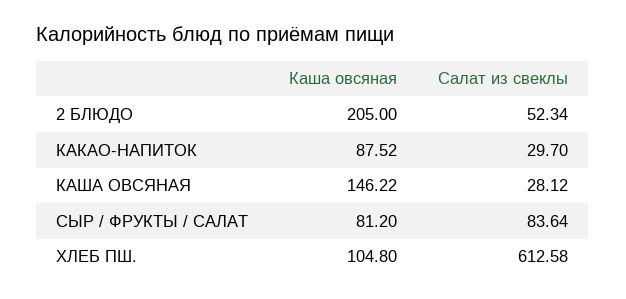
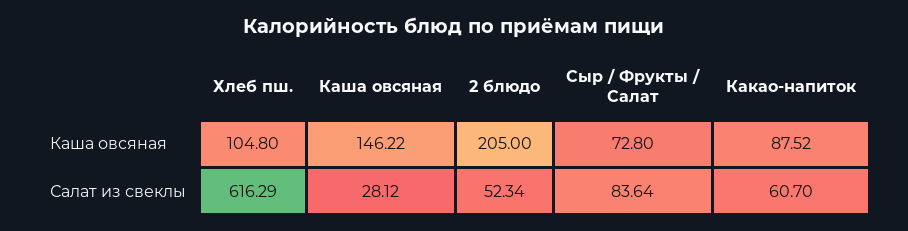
Салат из свеклы, КАКАО-НАПИТОК: 29.7 -> 60.7
Каша овсяная, СЫР / ФРУКТЫ / САЛАТ: 81.2 -> 72.8
Салат из свеклы, ХЛЕБ ПШ.: 612.58 -> 616.29

